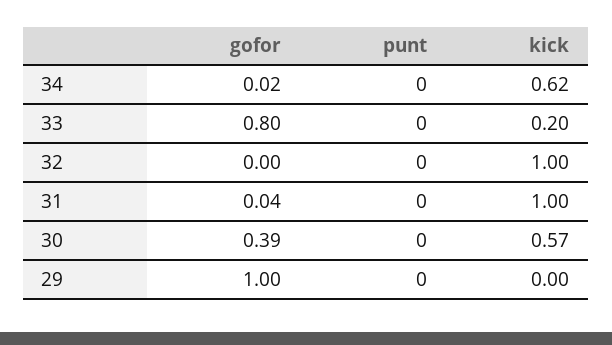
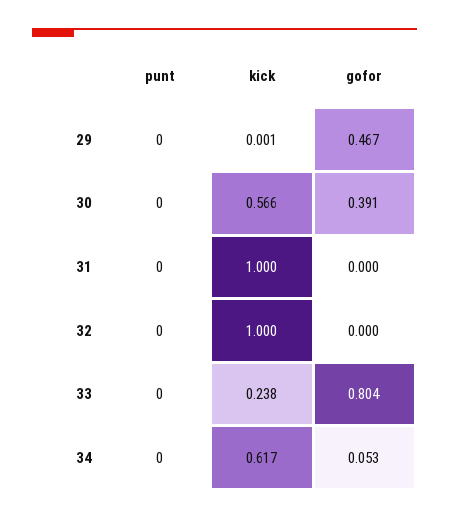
gofor, 34: 0.02 -> 0.053
kick, 33: 0.2 -> 0.238
gofor, 31: 0.04 -> 0
gofor, 29: 1 -> 0.467

